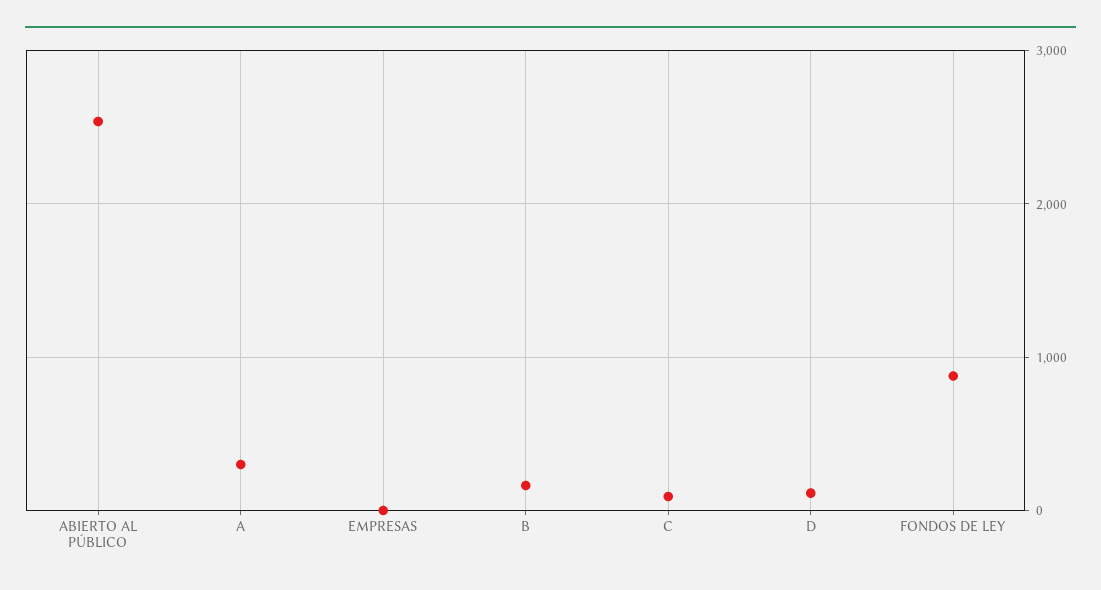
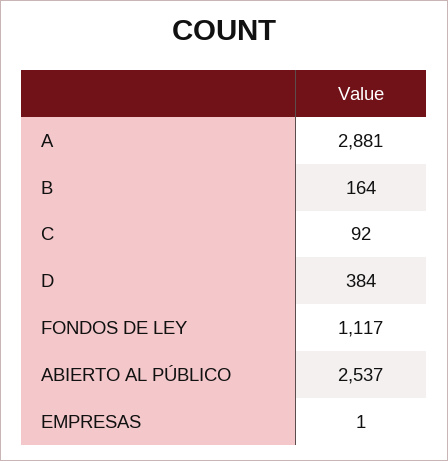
A: 300 -> 2881
D: 100 -> 384
FONDOS DE LEY: 900 -> 1117

